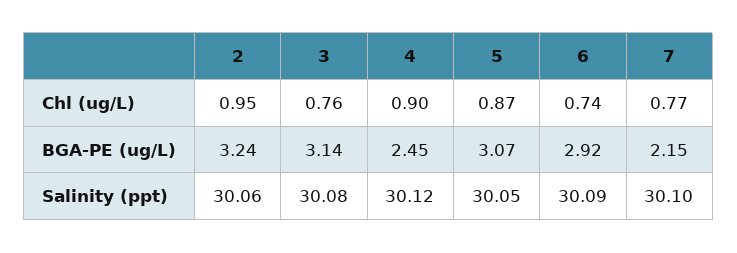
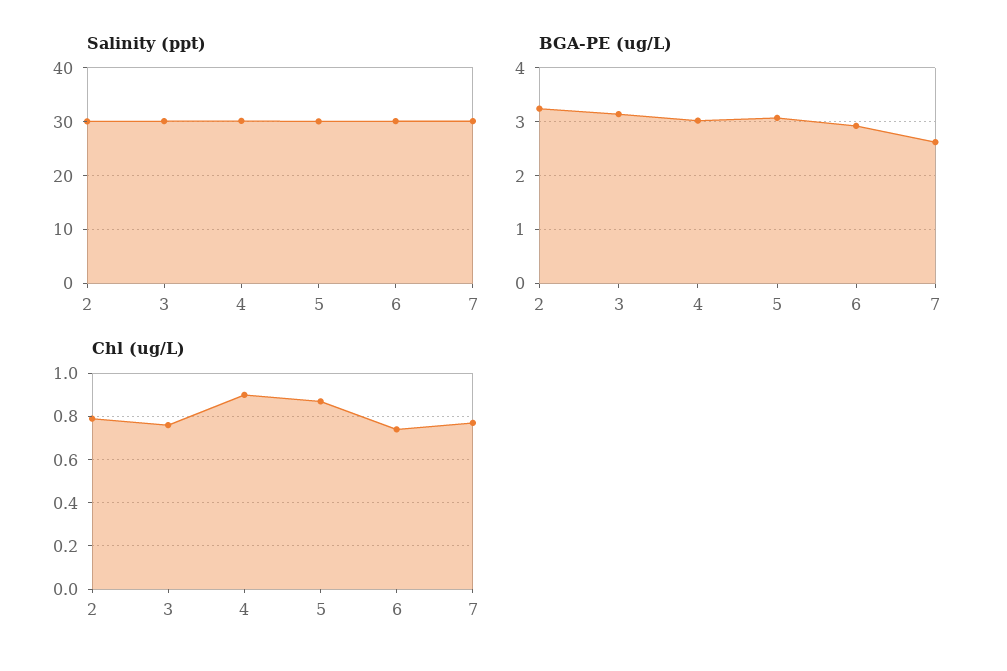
Chl (ug/L), 2: 0.95 -> 0.8
BGA-PE (ug/L), 4: 2.45 -> 3
BGA-PE (ug/L), 7: 2.15 -> 2.6

